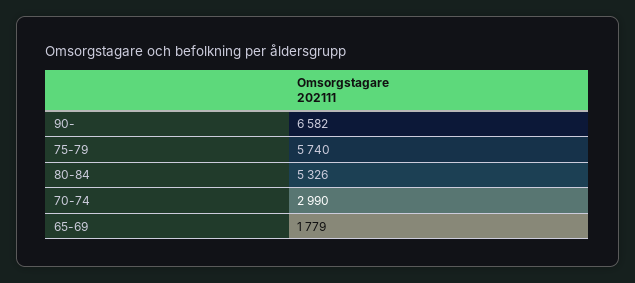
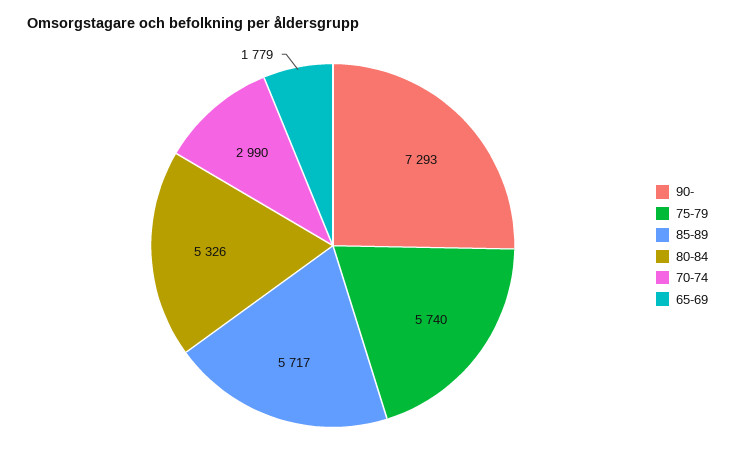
90-: 6582 -> 7293
85-89: none -> 5717

